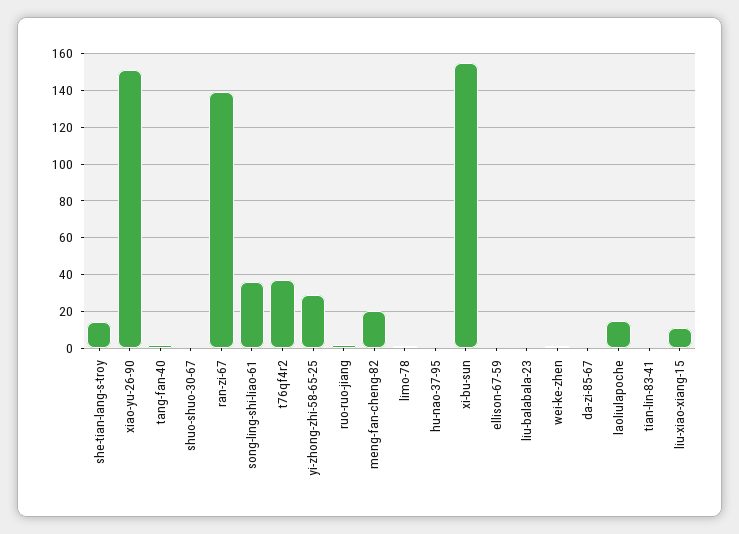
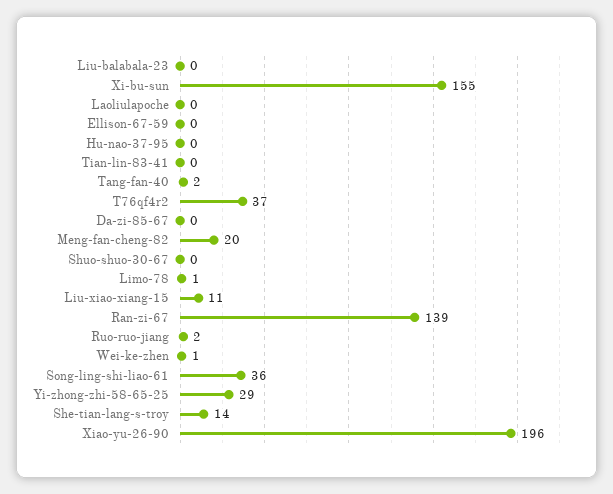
xiao-yu-26-90: 150 -> 196
laoliulapoche: 15 -> 0

